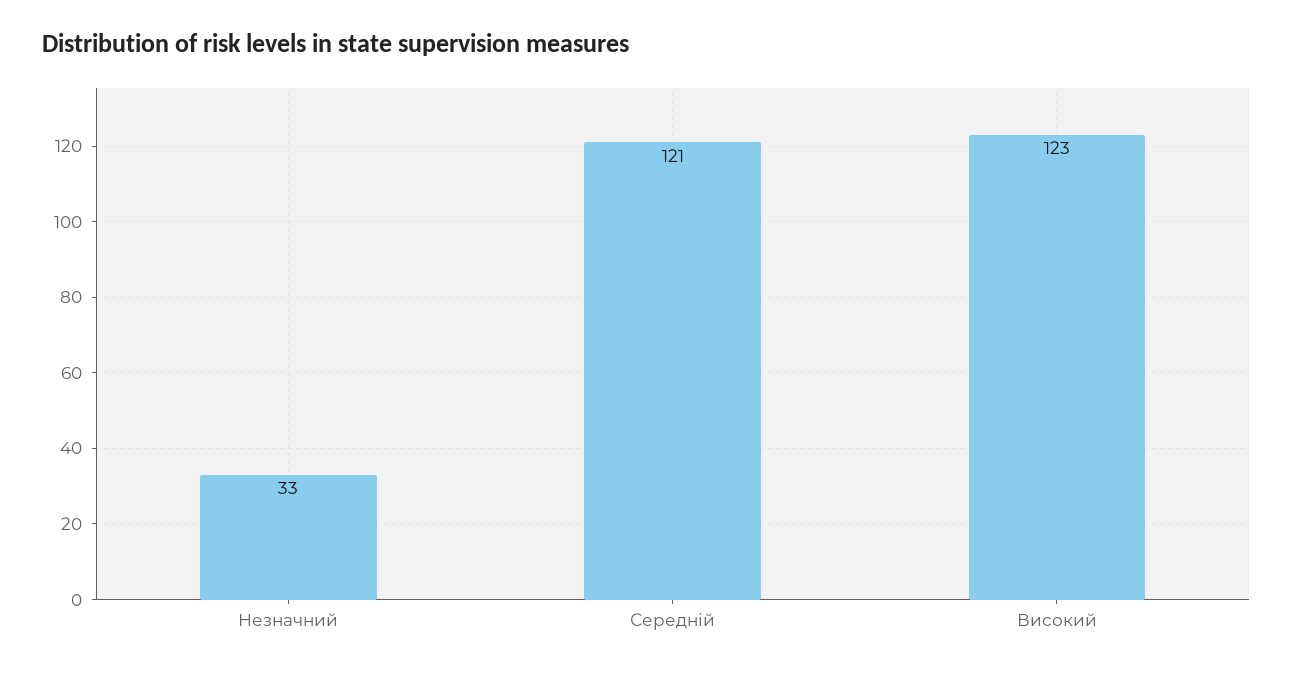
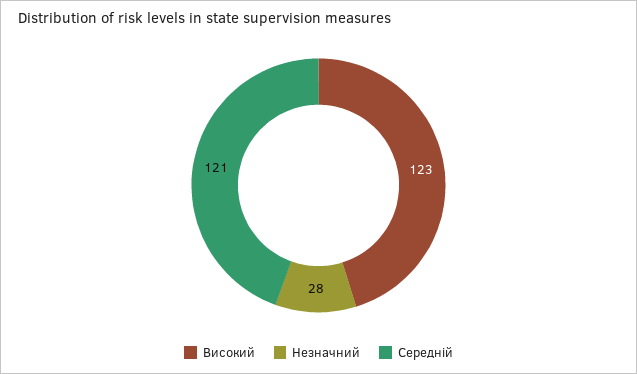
Незначний: 33 -> 28

